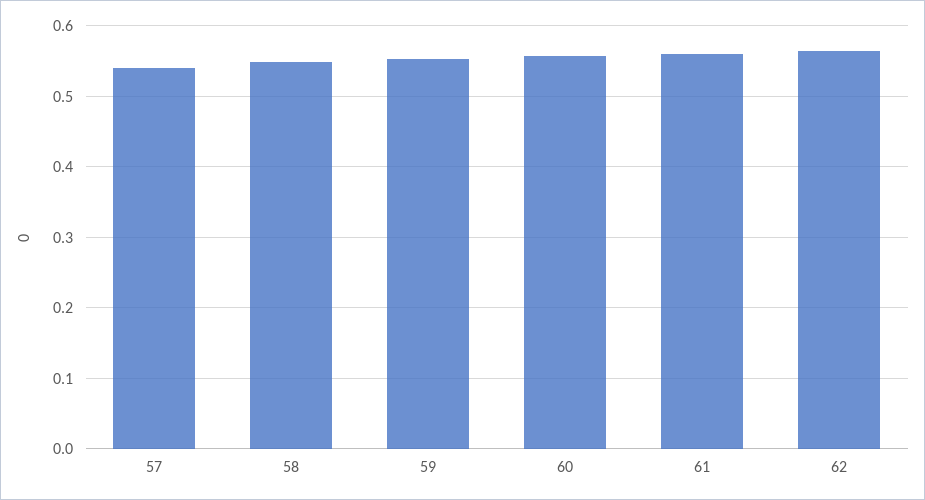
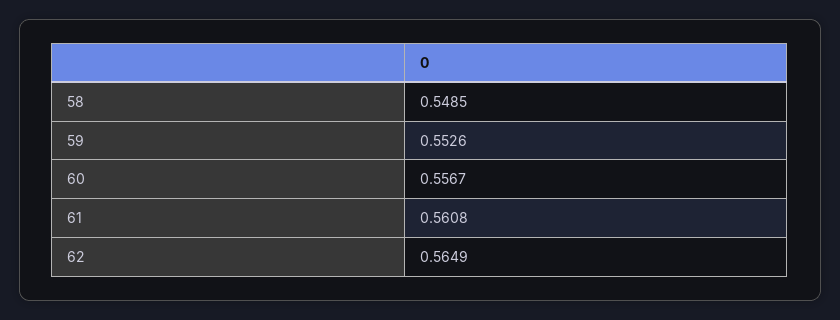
57: 0.54 -> none

